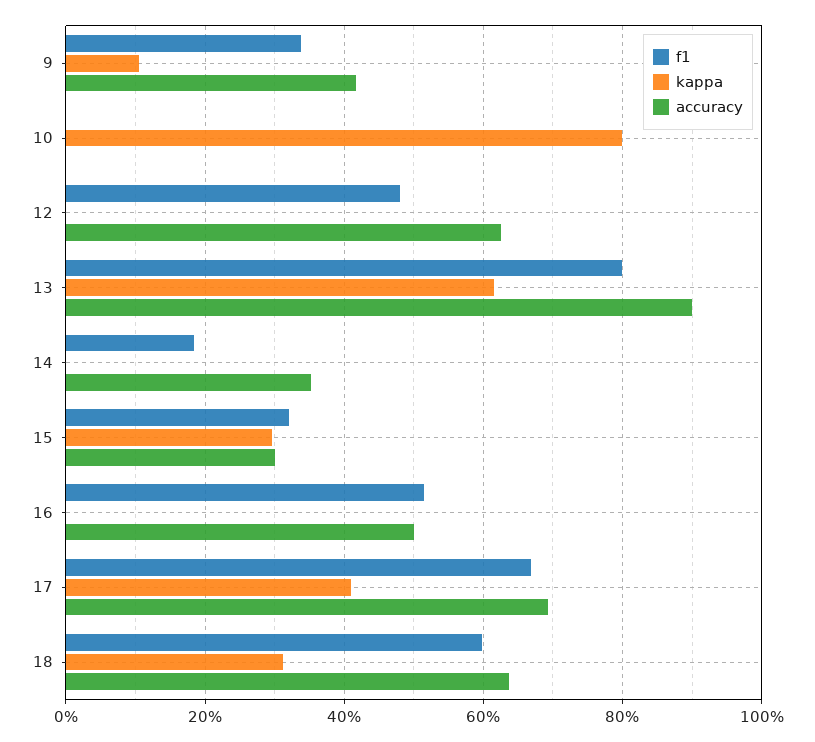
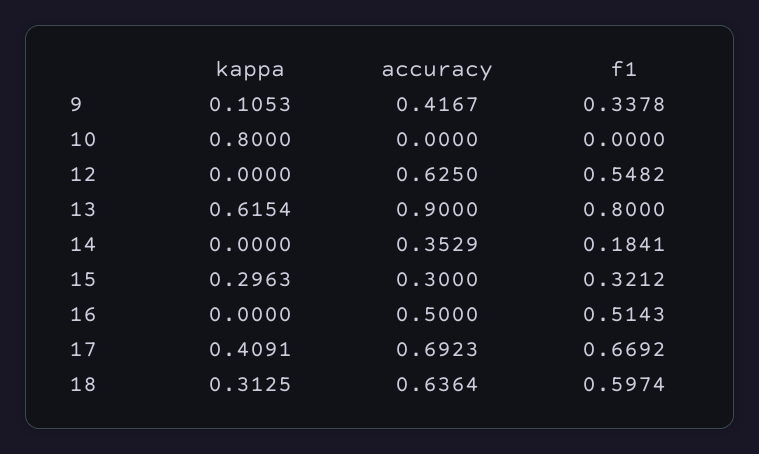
f1, 12: 0.48 -> 0.5482

